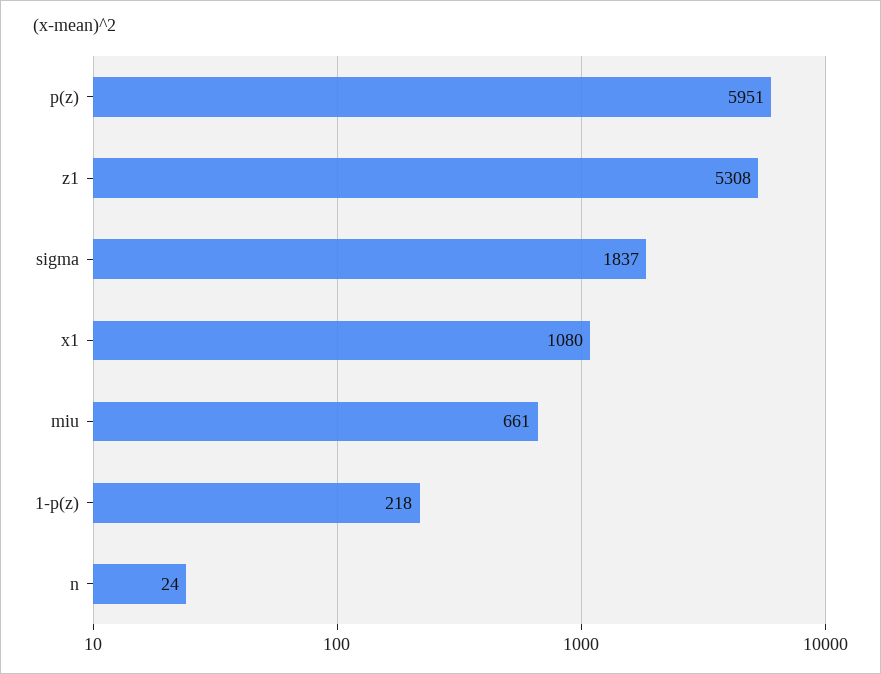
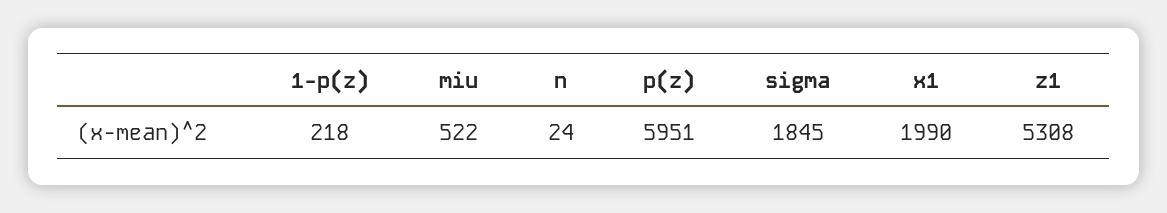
sigma: 1837 -> 1845
x1: 1080 -> 1990
miu: 661 -> 522

